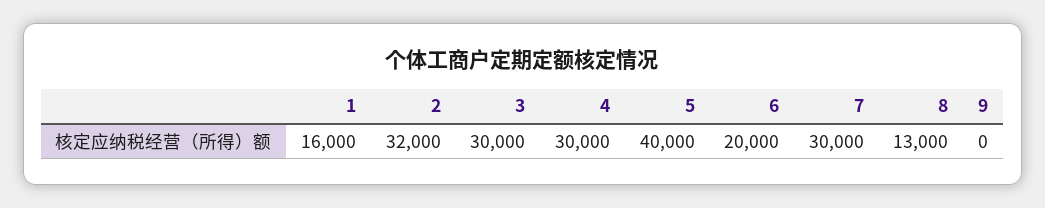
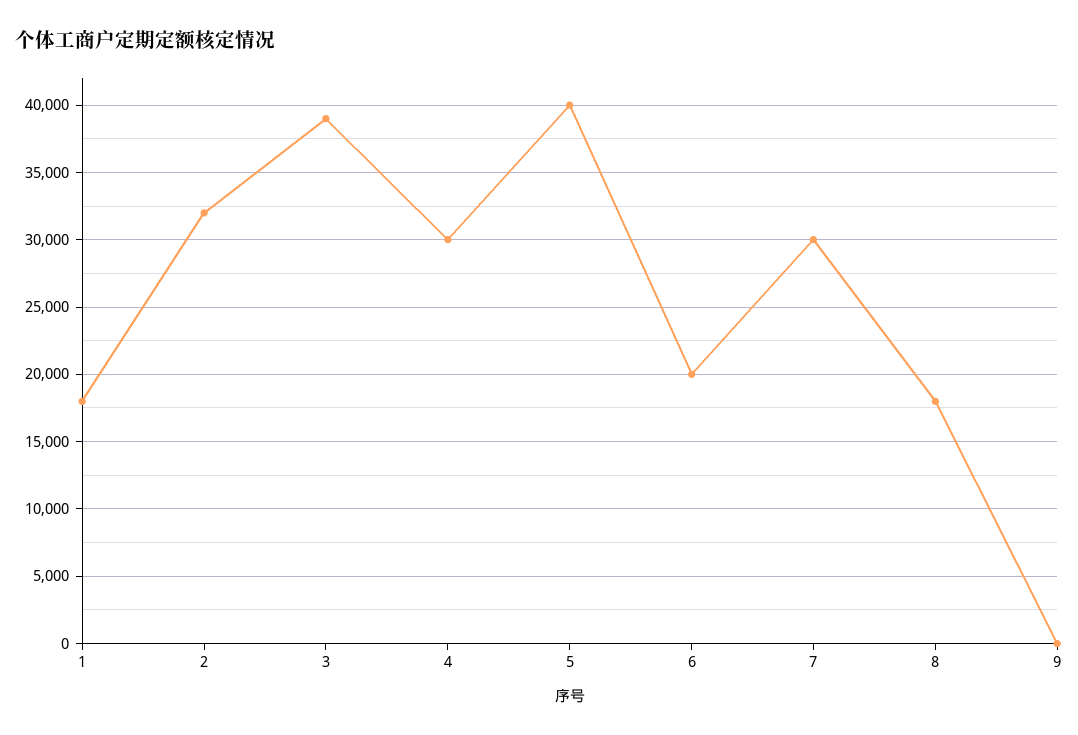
1: 16000 -> 18000
3: 30000 -> 39000
8: 13000 -> 18000

